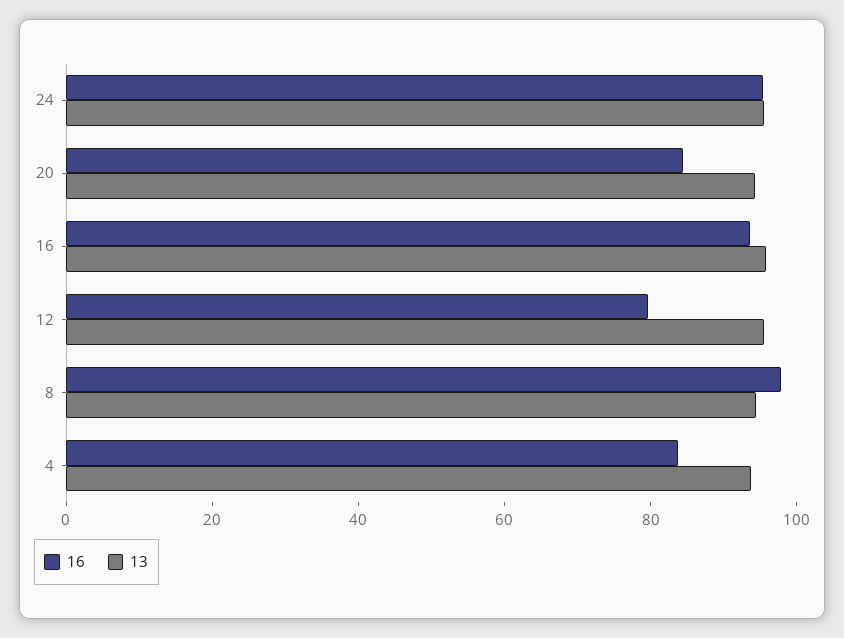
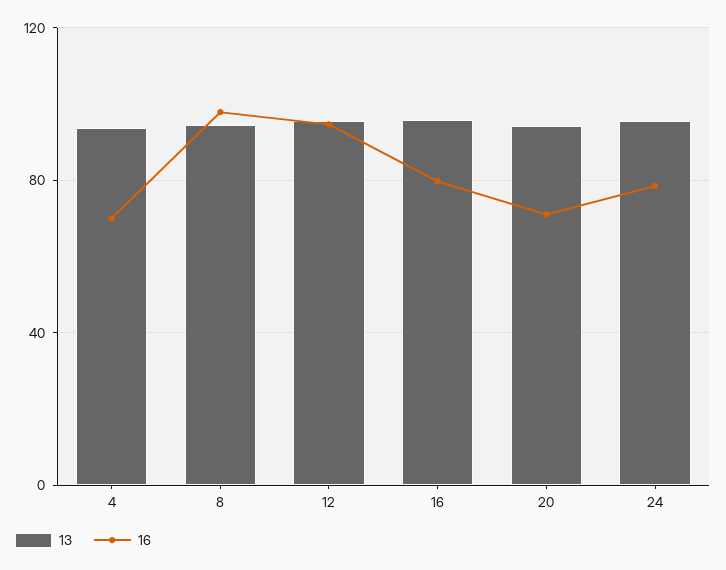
16, 24: 95 -> 80
16, 20: 85 -> 70
16, 16: 95 -> 80
16, 12: 80 -> 95
16, 4: 85 -> 70

